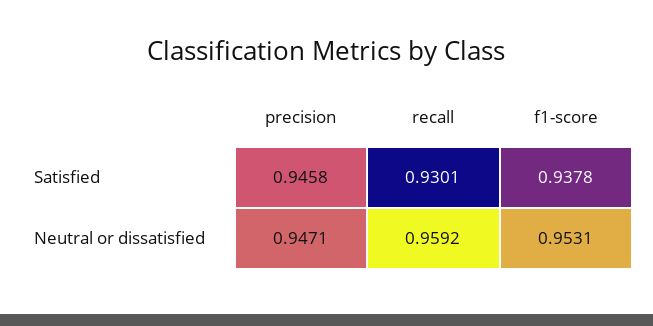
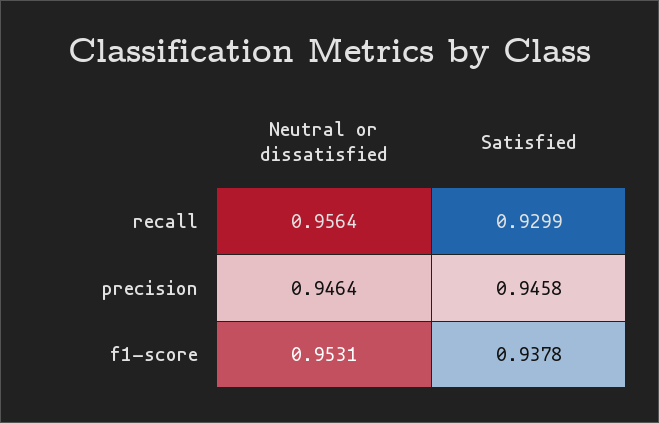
recall, Satisfied: 0.9301 -> 0.9299
precision, Neutral or dissatisfied: 0.9471 -> 0.9464
recall, Neutral or dissatisfied: 0.9592 -> 0.9564

